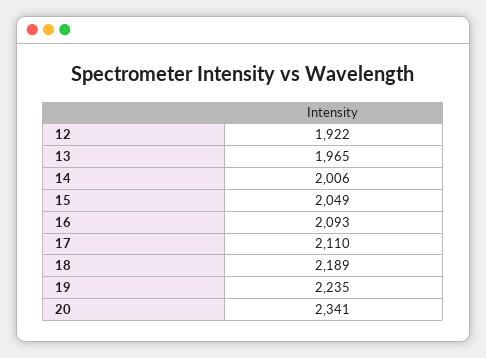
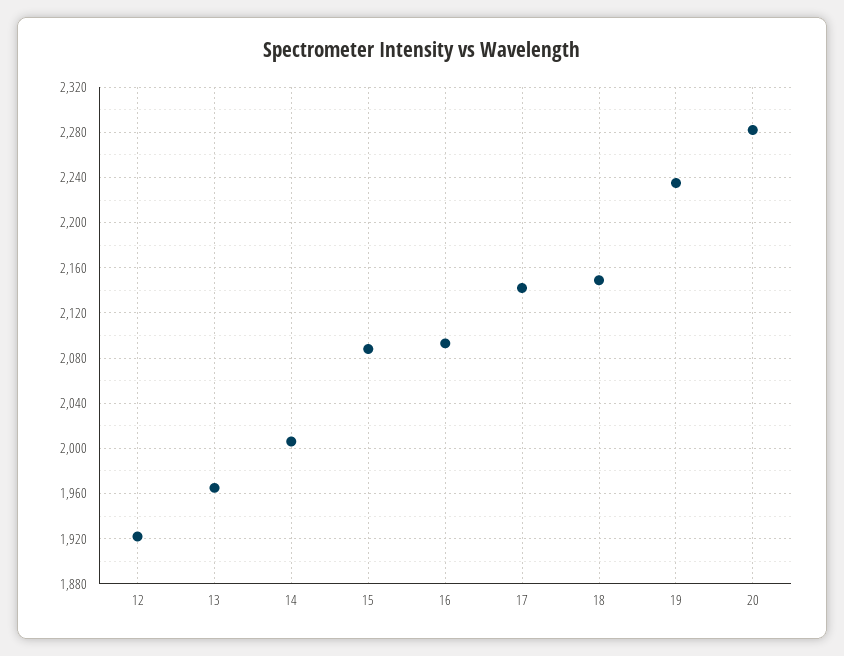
15: 2049 -> 2090
17: 2110 -> 2140
18: 2189 -> 2150
20: 2341 -> 2280

